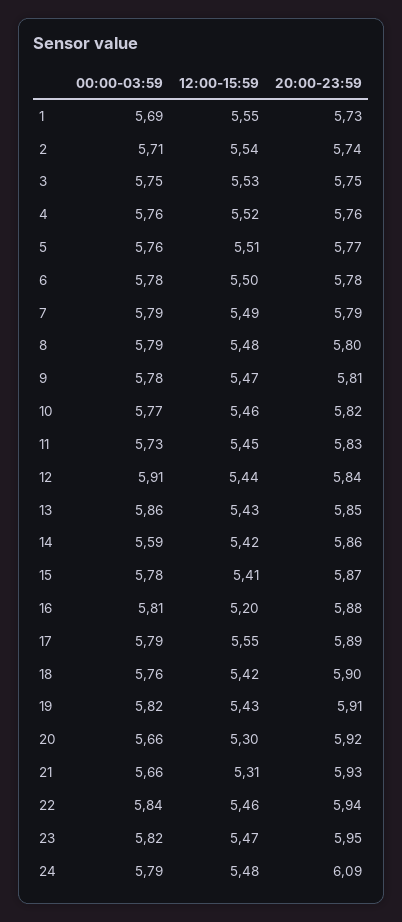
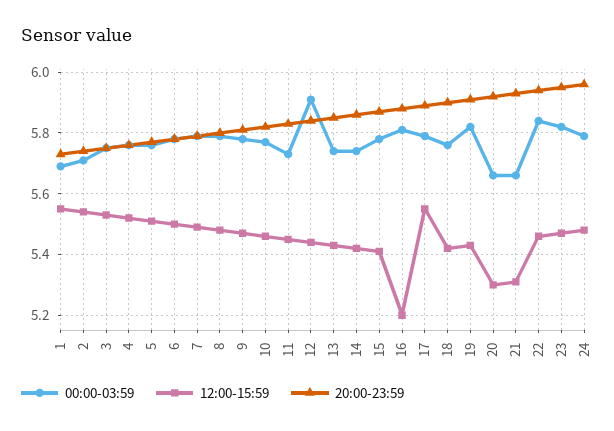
00:00-03:59, 13: 5.86 -> 5.75
00:00-03:59, 14: 5.59 -> 5.75
20:00-23:59, 24: 6.09 -> 5.95

